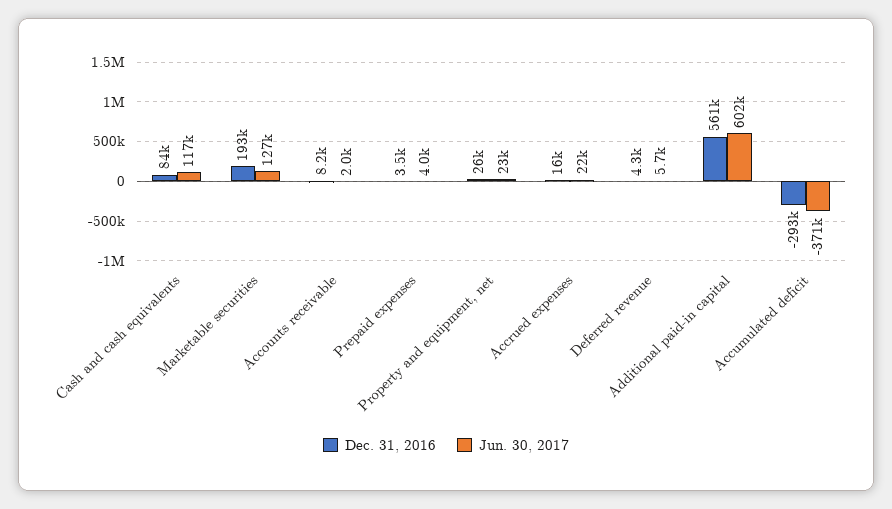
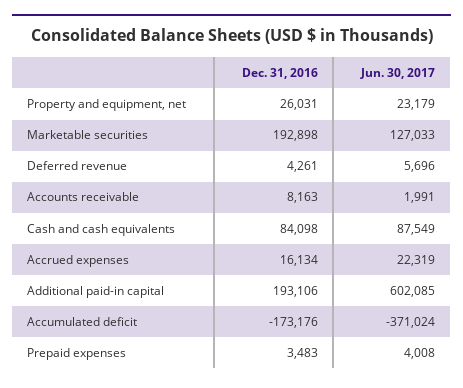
Jun. 30, 2017, Cash and cash equivalents: 117000 -> 87549
Dec. 31, 2016, Additional paid-in capital: 561000 -> 193106
Dec. 31, 2016, Accumulated deficit: -293000 -> -173176

